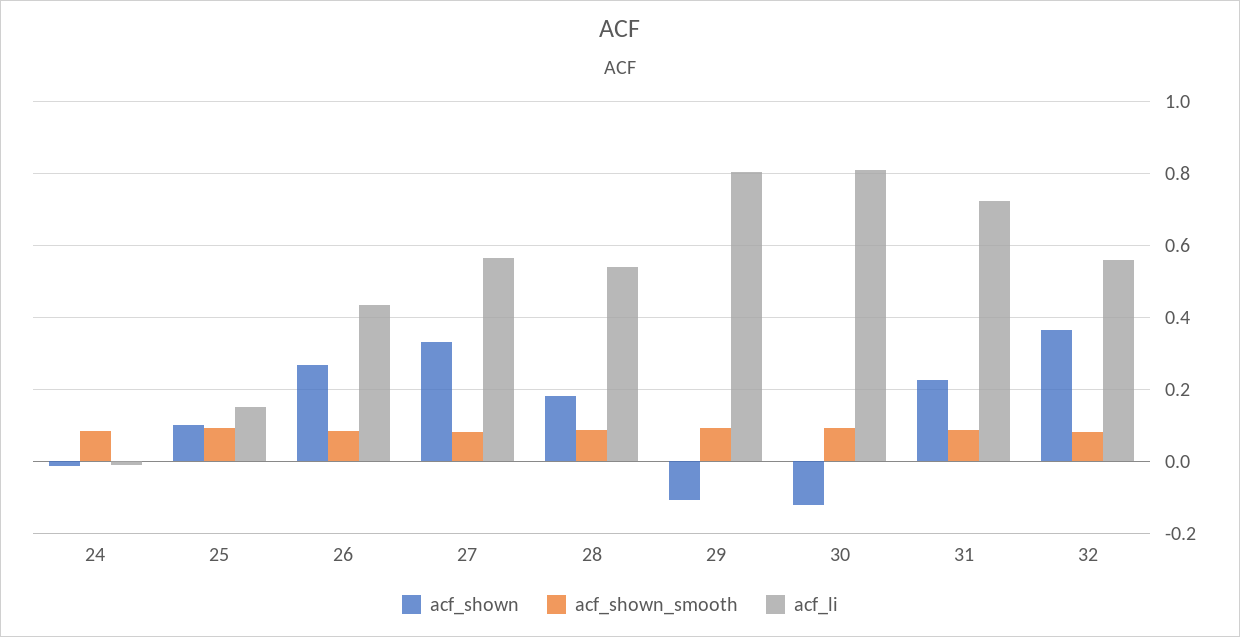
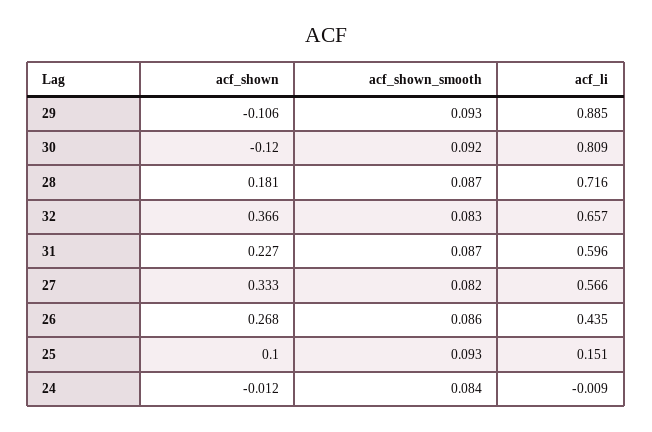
acf_li, 28: 0.54 -> 0.716
acf_li, 29: 0.8 -> 0.885
acf_li, 31: 0.72 -> 0.596
acf_li, 32: 0.56 -> 0.657

